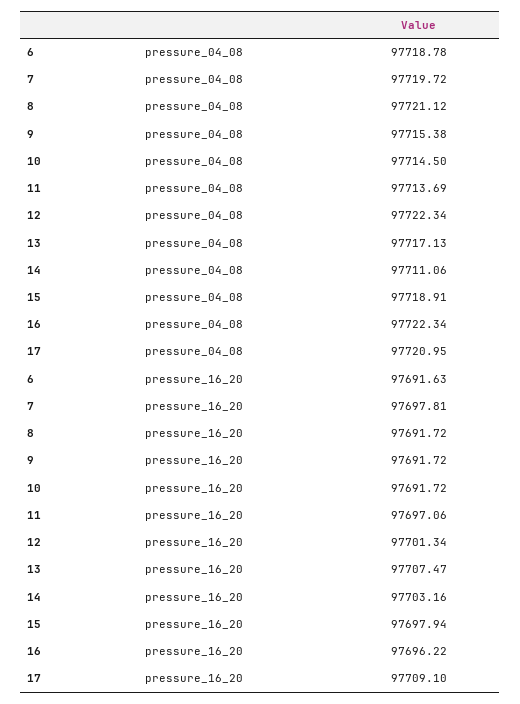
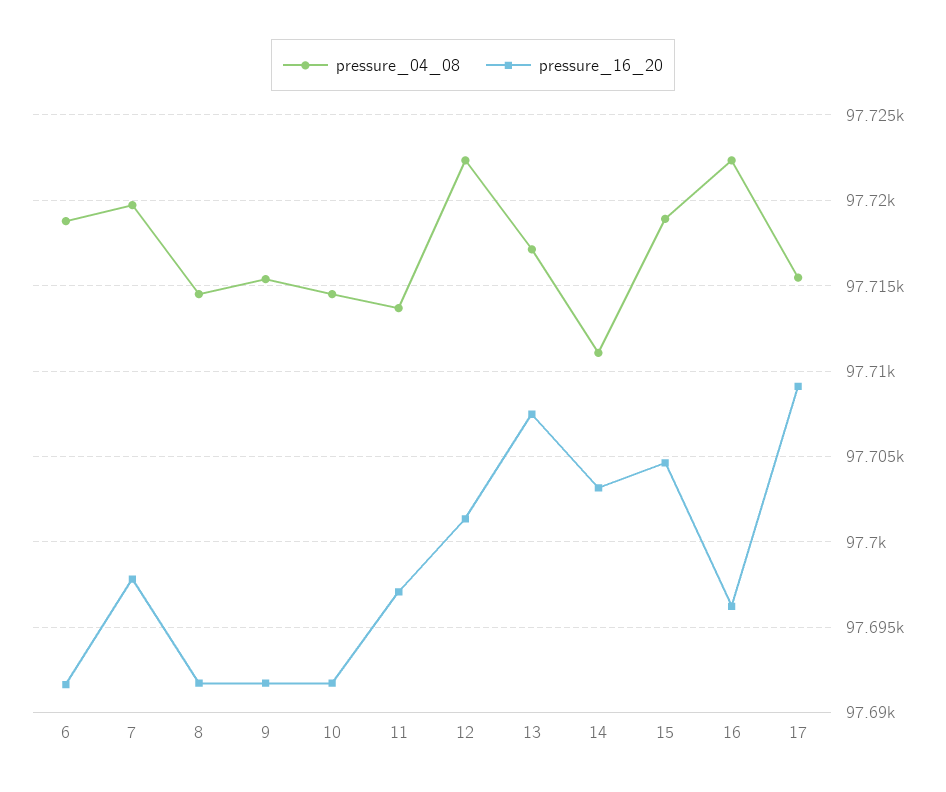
pressure_04_08, 8: 97721.12 -> 97714.5
pressure_04_08, 17: 97720.95 -> 97715.5
pressure_16_20, 15: 97697.94 -> 97704.5

